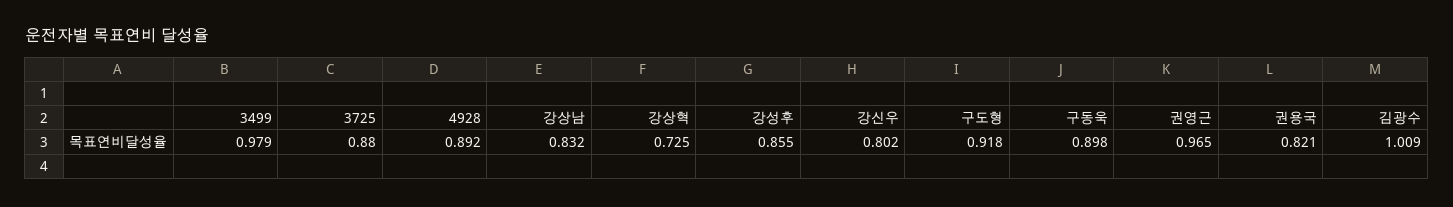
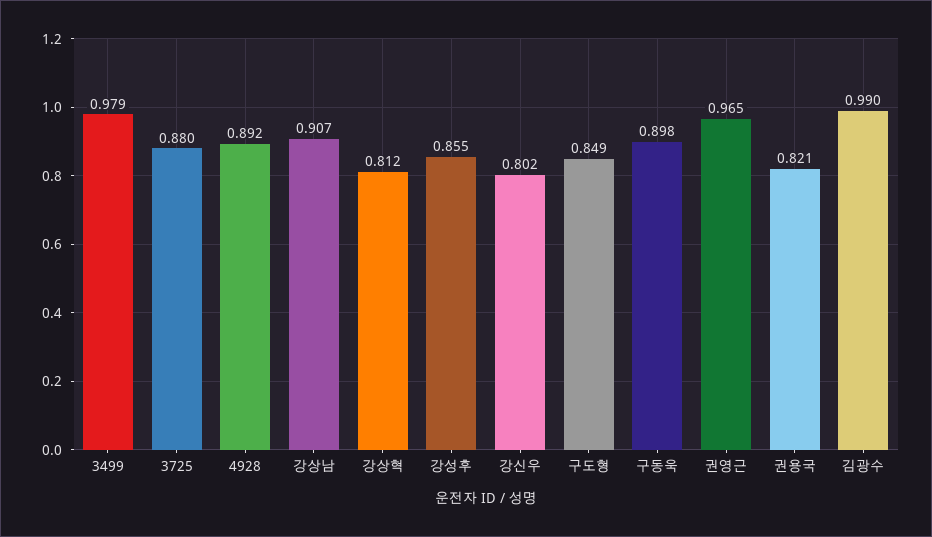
강상남: 0.832 -> 0.907
강상혁: 0.725 -> 0.812
구도형: 0.918 -> 0.849
김광수: 1.009 -> 0.99

